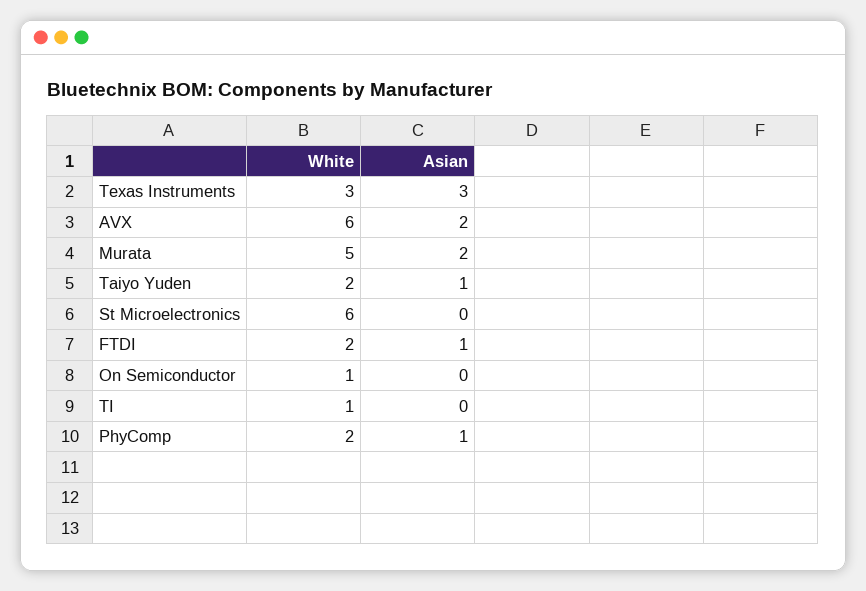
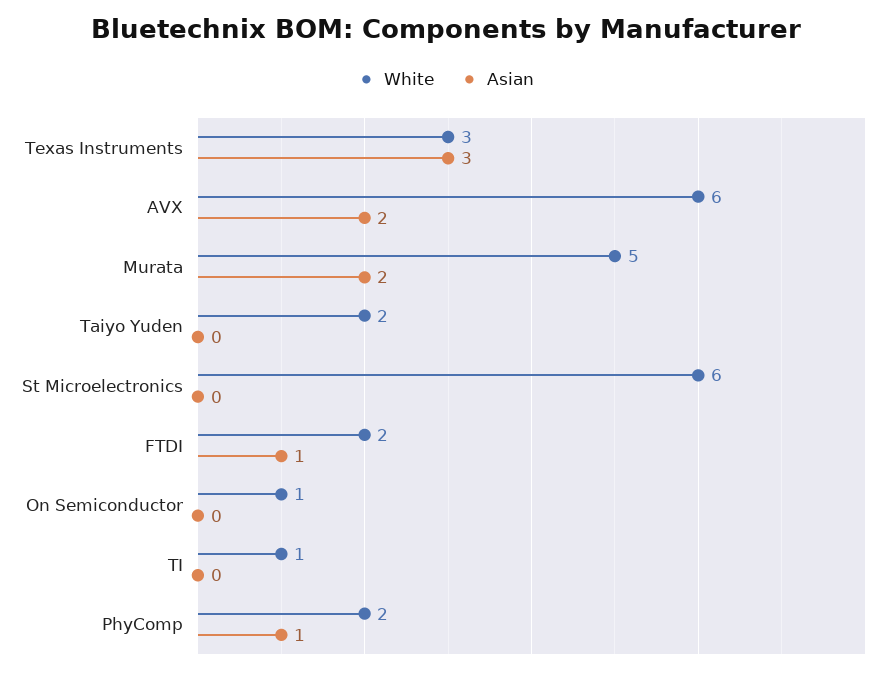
Asian, Taiyo Yuden: 1 -> 0

